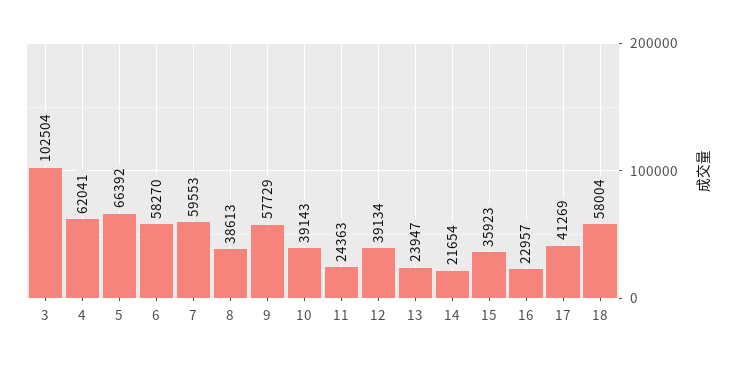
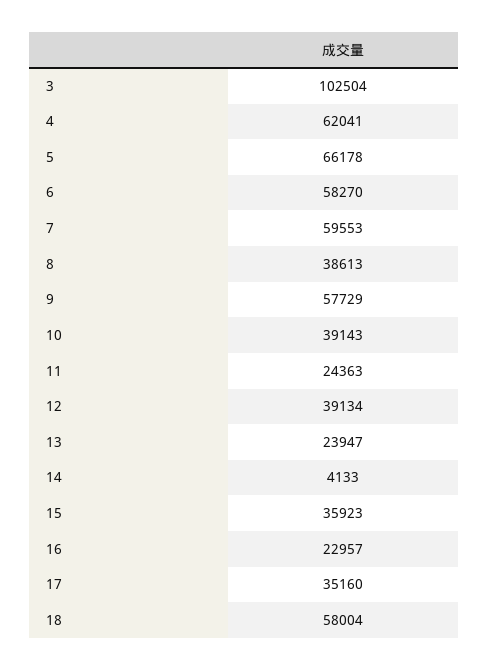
5: 66392 -> 66178
14: 21654 -> 4133
17: 41269 -> 35160

